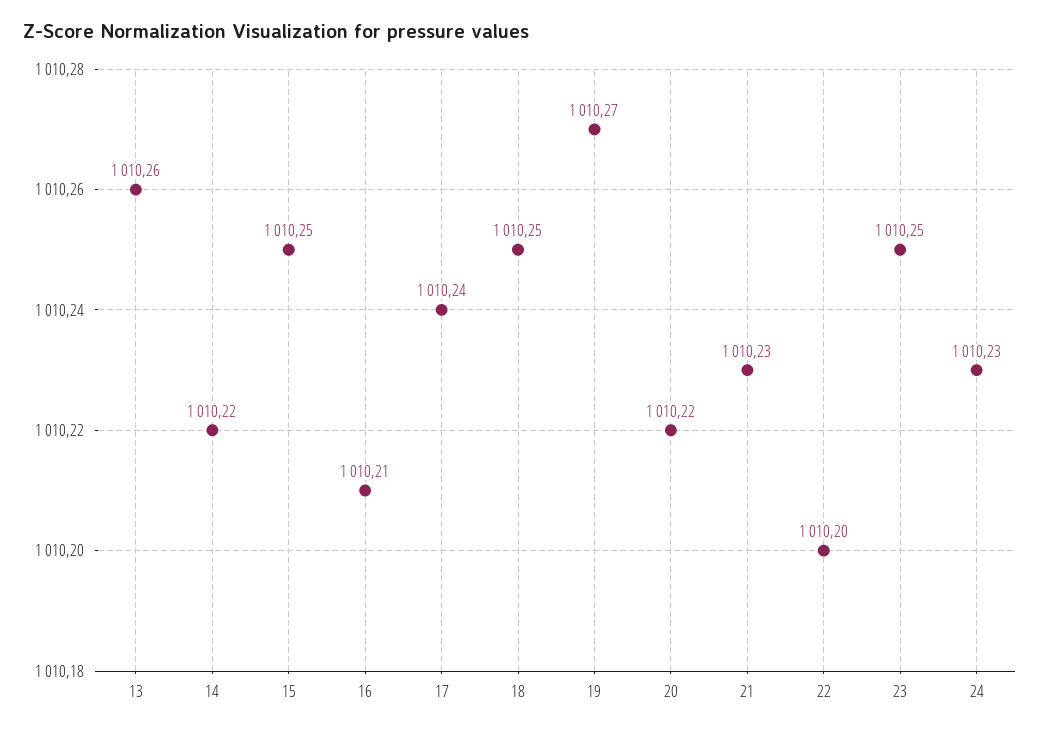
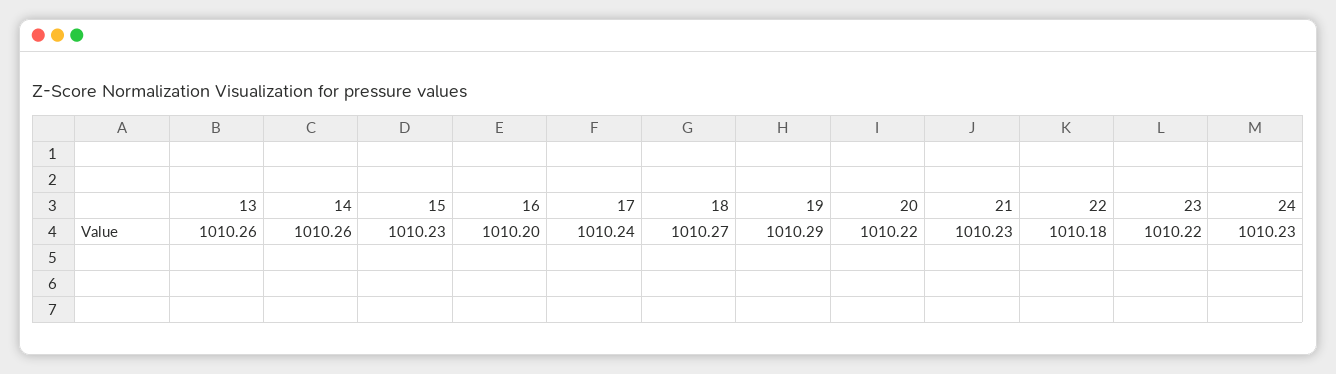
14: 1010.22 -> 1010.26
15: 1010.25 -> 1010.23
16: 1010.21 -> 1010.2
18: 1010.25 -> 1010.27
19: 1010.27 -> 1010.29
22: 1010.2 -> 1010.18
23: 1010.25 -> 1010.22

